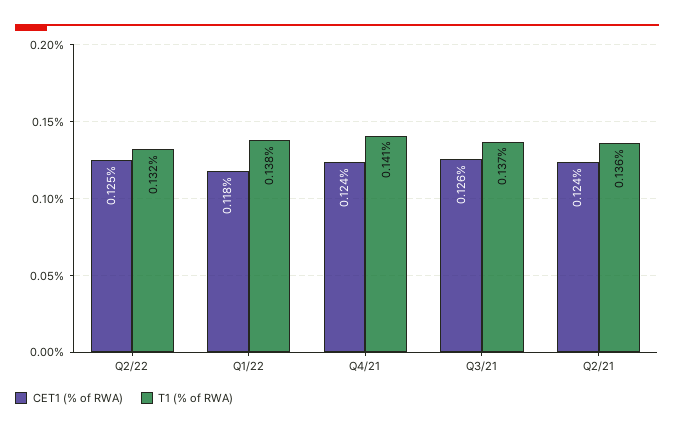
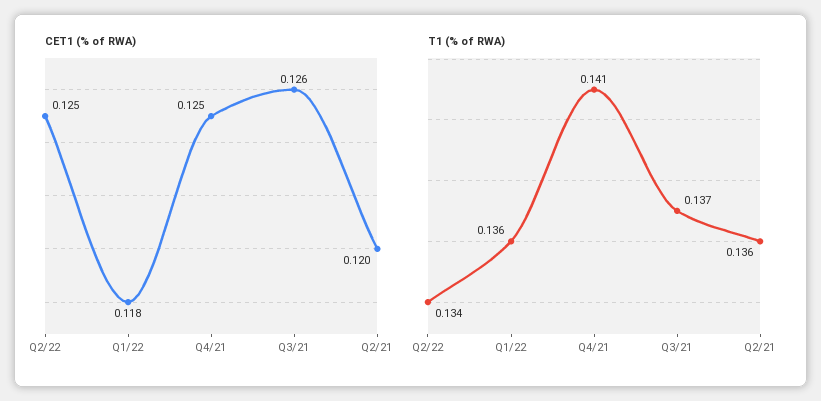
T1 (% of RWA), Q2/22: 0.132 -> 0.134
T1 (% of RWA), Q1/22: 0.138 -> 0.136
CET1 (% of RWA), Q4/21: 0.124 -> 0.125
CET1 (% of RWA), Q2/21: 0.124 -> 0.12

